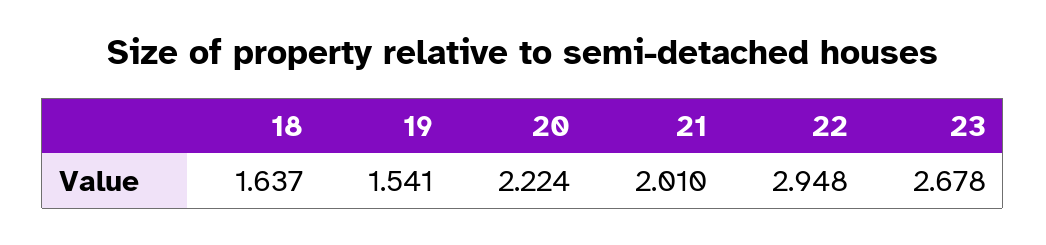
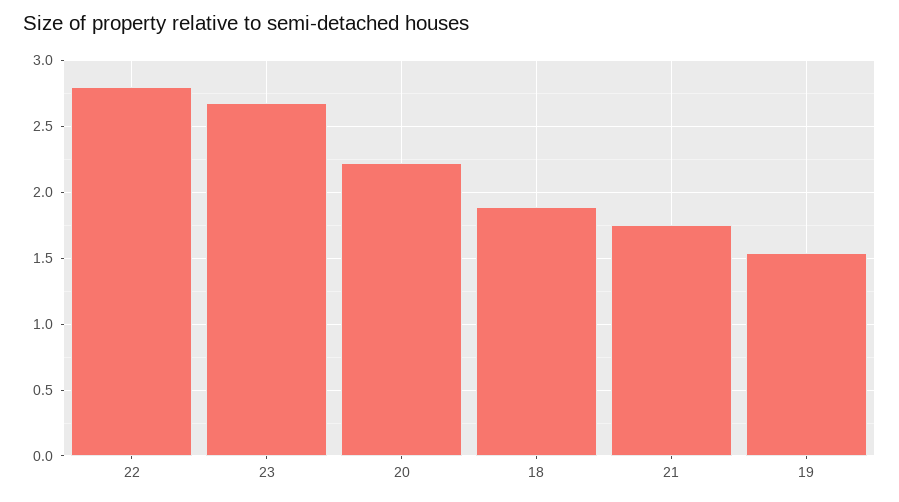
18: 1.637 -> 1.9
21: 2.01 -> 1.75
22: 2.948 -> 2.8

